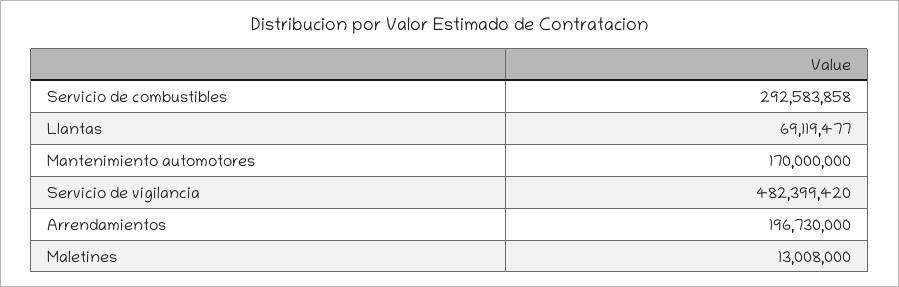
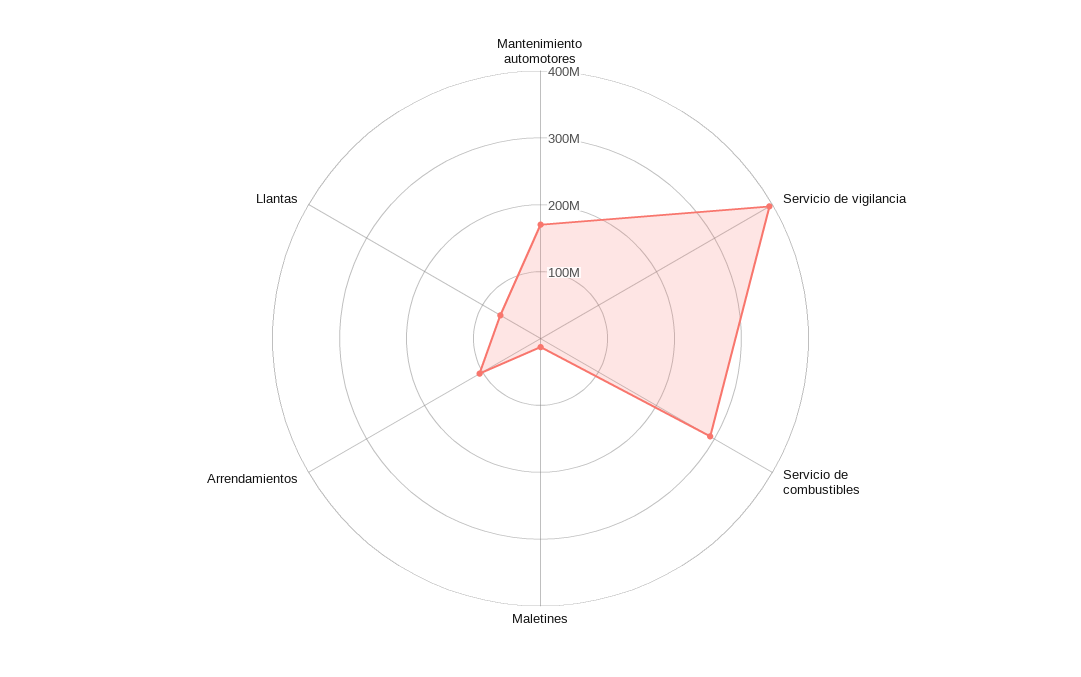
Servicio de vigilancia: 482399420 -> 400000000
Arrendamientos: 196730000 -> 100000000

